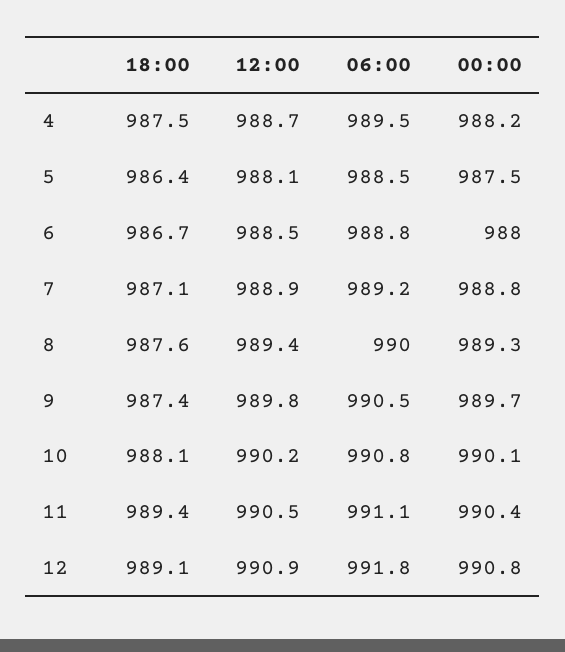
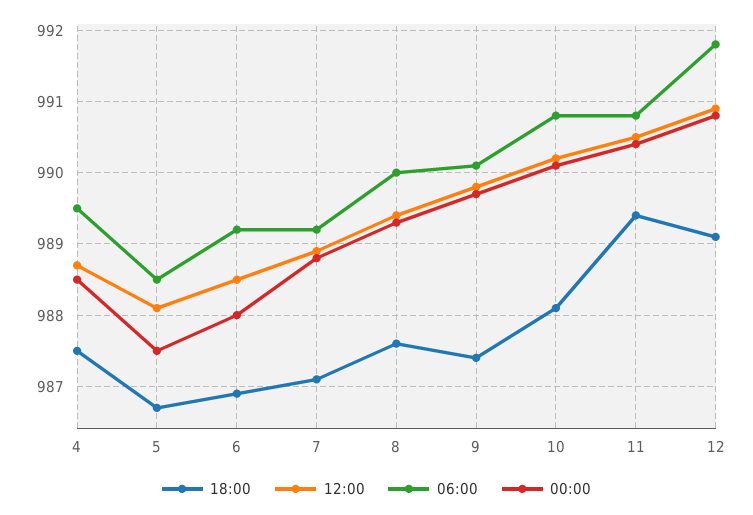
00:00, 4: 988.2 -> 988.5
18:00, 5: 986.4 -> 986.7
18:00, 6: 986.7 -> 986.9
06:00, 6: 988.8 -> 989.2
06:00, 9: 990.5 -> 990.1
06:00, 11: 991.1 -> 990.8

